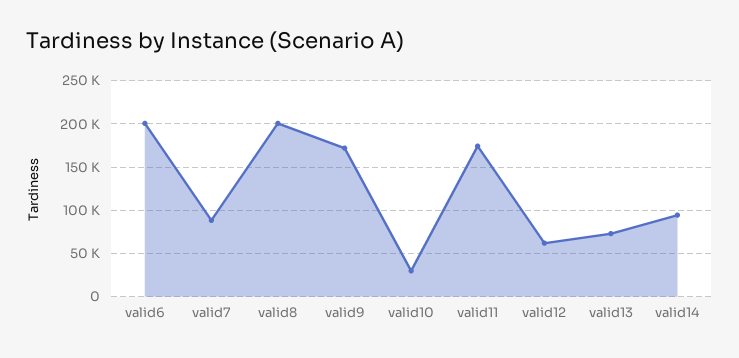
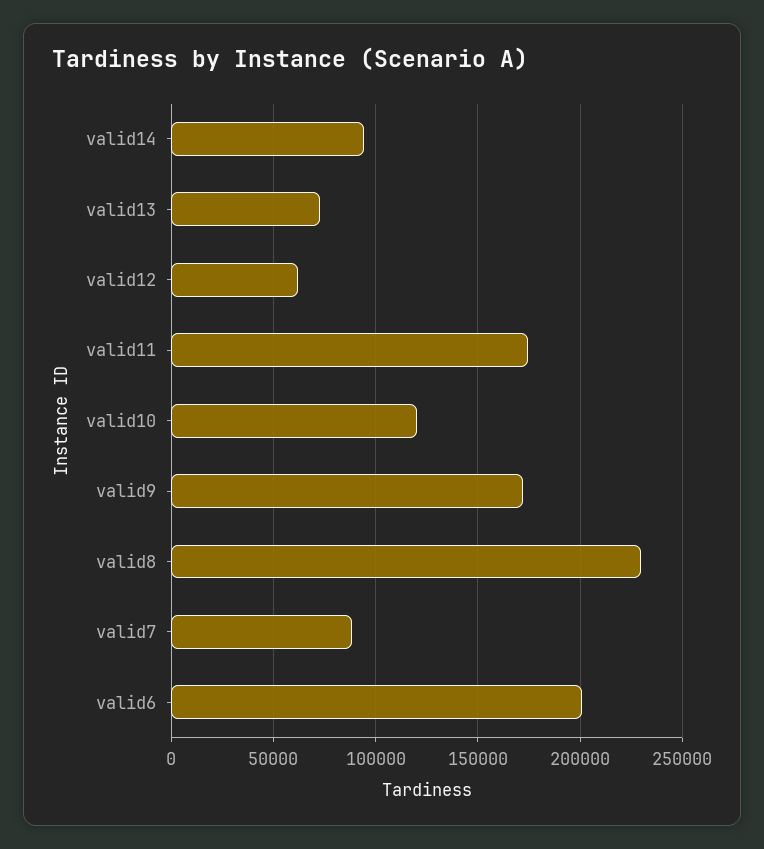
valid8: 200000 -> 230000
valid10: 30000 -> 120000

